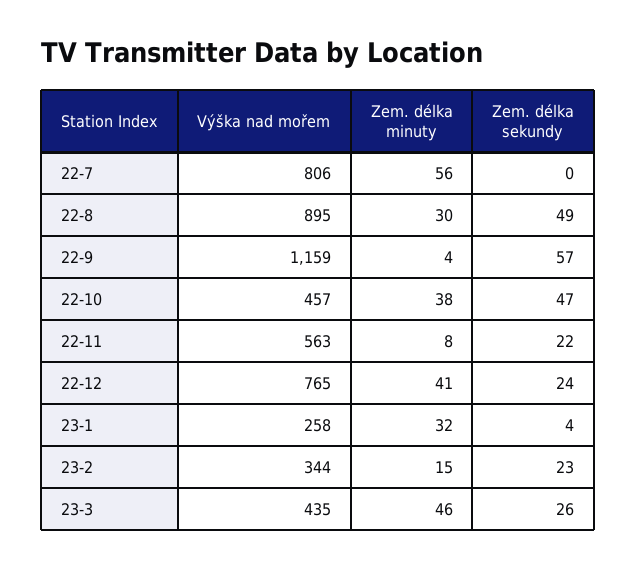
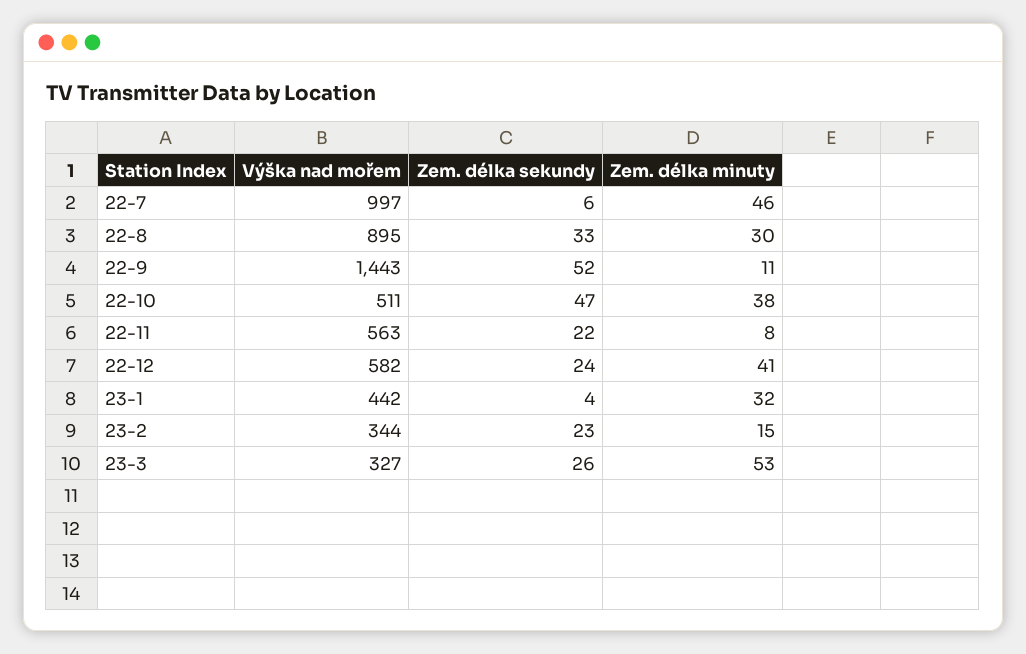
Výška nad mořem, 22-7: 806 -> 997
Zem. délka minuty, 22-7: 56 -> 46
Zem. délka sekundy, 22-7: 0 -> 6
Zem. délka sekundy, 22-8: 49 -> 33
Výška nad mořem, 22-9: 1159 -> 1443
Zem. délka minuty, 22-9: 4 -> 11
Zem. délka sekundy, 22-9: 57 -> 52
Výška nad mořem, 22-10: 457 -> 511
Výška nad mořem, 22-12: 765 -> 582
Výška nad mořem, 23-1: 258 -> 442
Výška nad mořem, 23-3: 435 -> 327
Zem. délka minuty, 23-3: 46 -> 53

